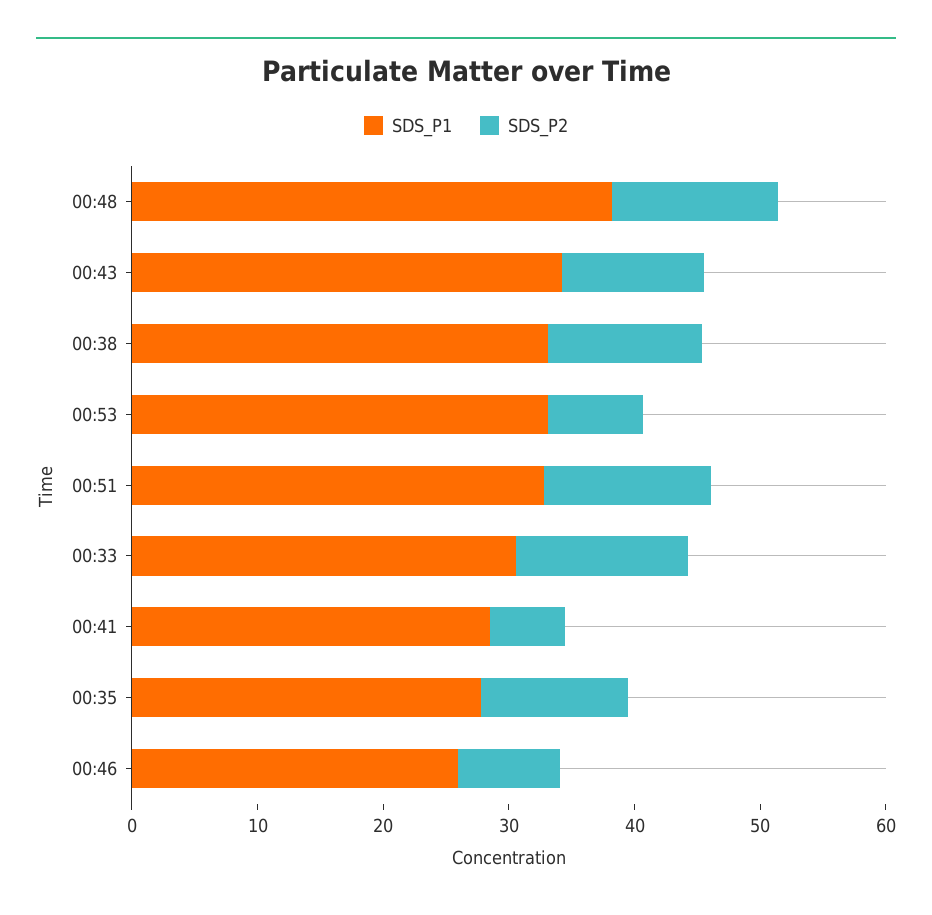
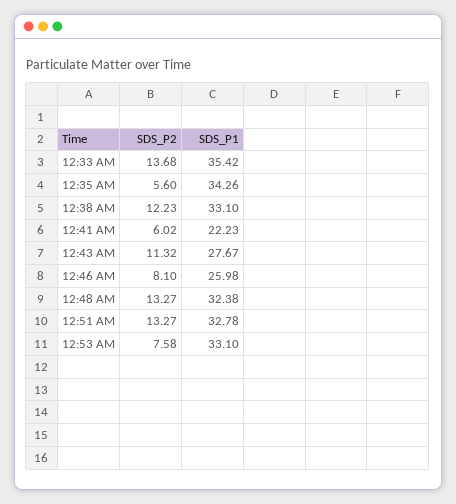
SDS_P1, 00:48: 38 -> 32.38
SDS_P1, 00:43: 34 -> 27.67
SDS_P1, 00:33: 30 -> 35.42
SDS_P1, 00:41: 28 -> 22.23
SDS_P1, 00:35: 28 -> 34.26
SDS_P2, 00:35: 12 -> 5.6

